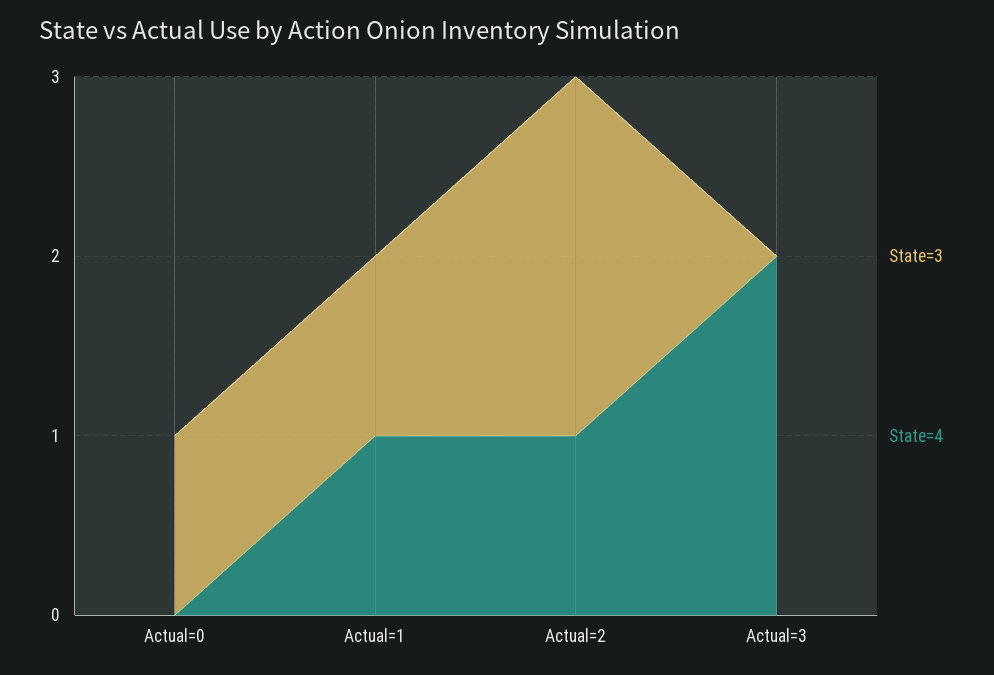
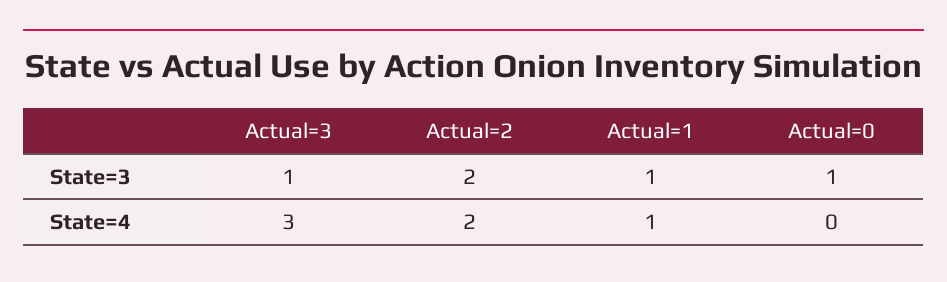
State=4, Actual=2: 1 -> 2
State=3, Actual=3: 0 -> 1
State=4, Actual=3: 2 -> 3

